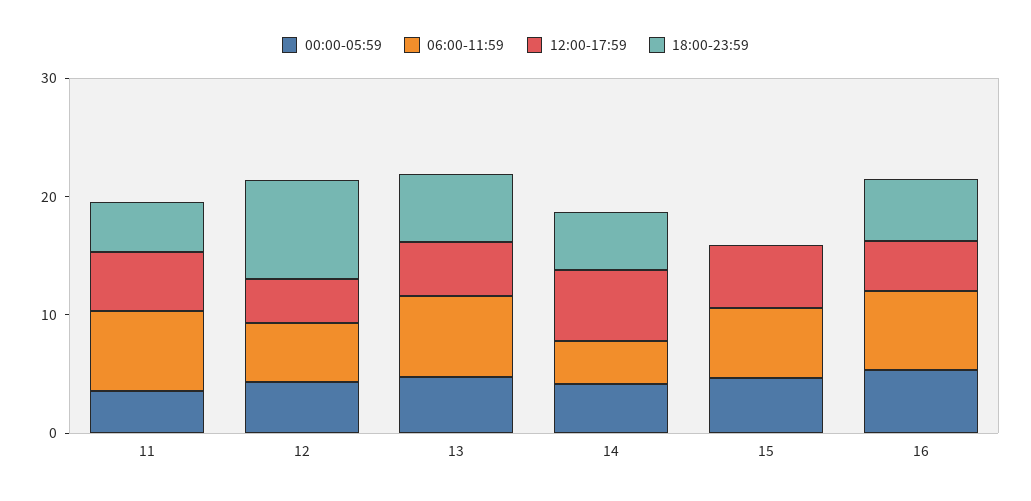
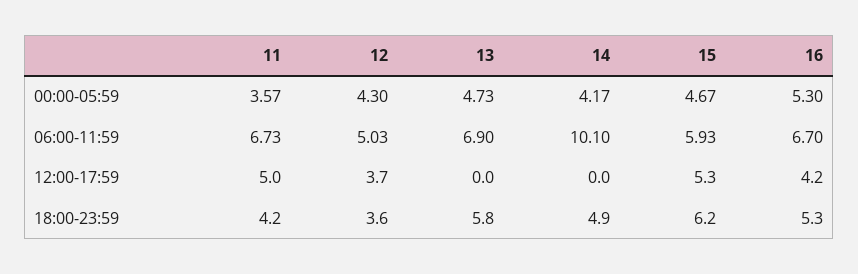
18:00-23:59, 12: 8 -> 3.6
12:00-17:59, 13: 4 -> 0
06:00-11:59, 14: 4 -> 10.1
12:00-17:59, 14: 6 -> 0
18:00-23:59, 15: 0 -> 6.2

